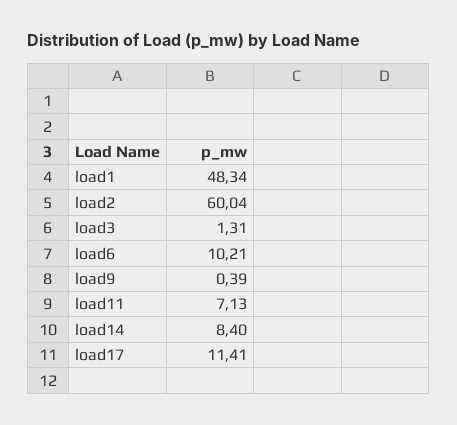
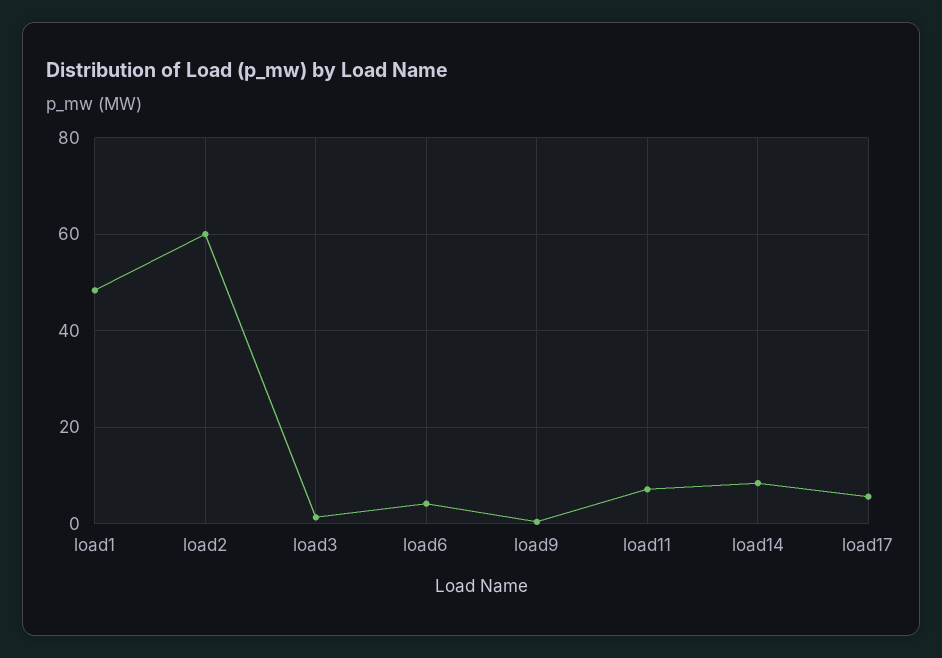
load6: 10.21 -> 4
load17: 11.41 -> 6

